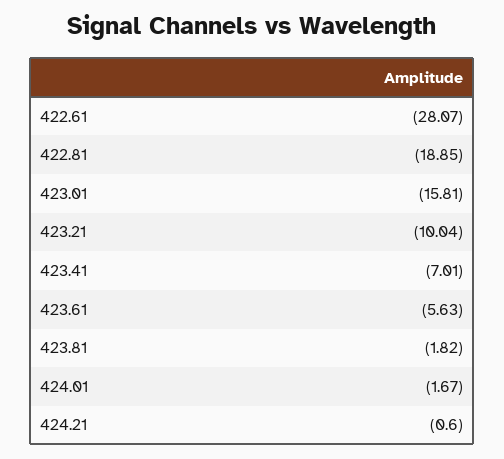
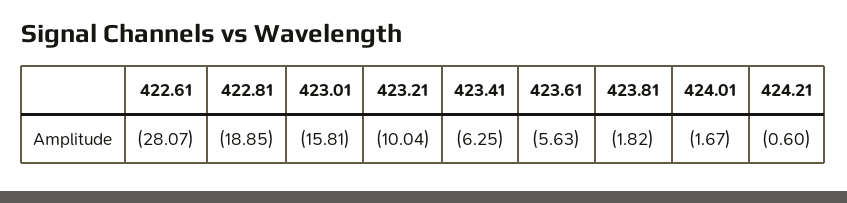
423.41: -7.01 -> -6.25

